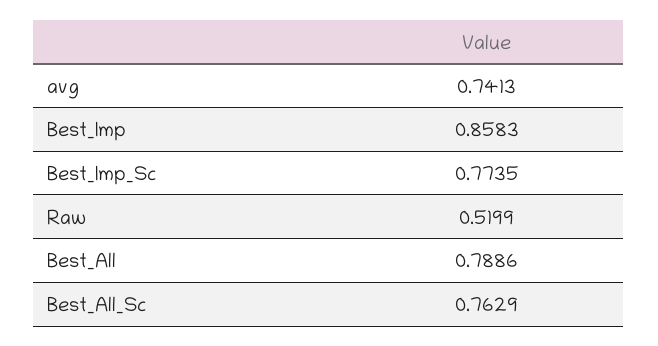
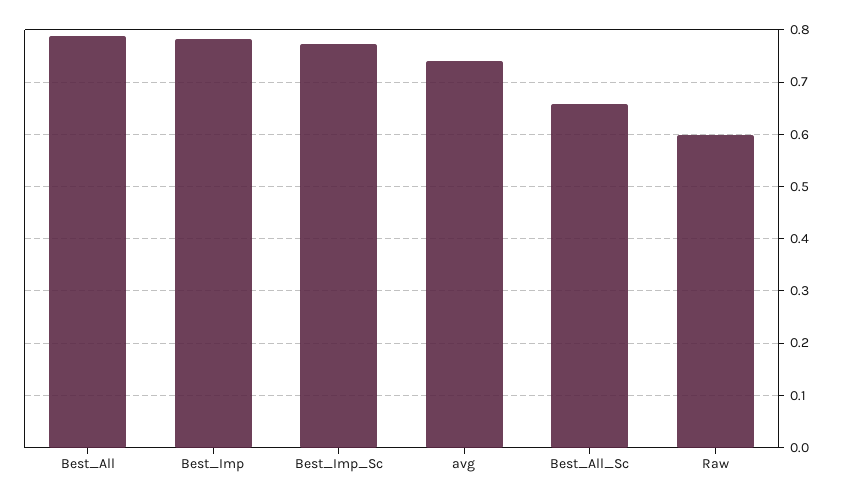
Best_Imp: 0.8583 -> 0.78
Raw: 0.5199 -> 0.6
Best_All_Sc: 0.7629 -> 0.66

